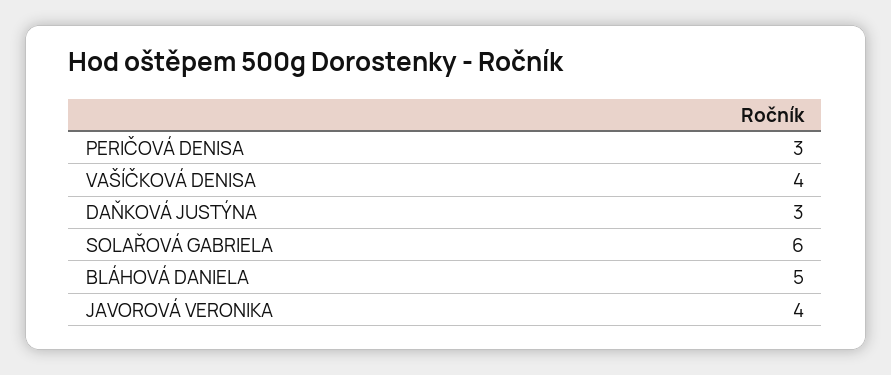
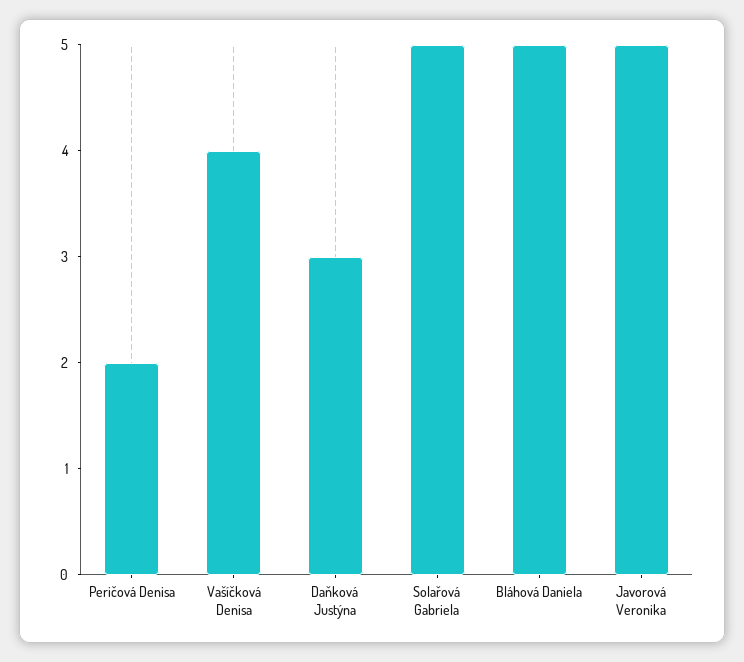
PERIČOVÁ DENISA: 3 -> 2
SOLAŘOVÁ GABRIELA: 6 -> 5
JAVOROVÁ VERONIKA: 4 -> 5

